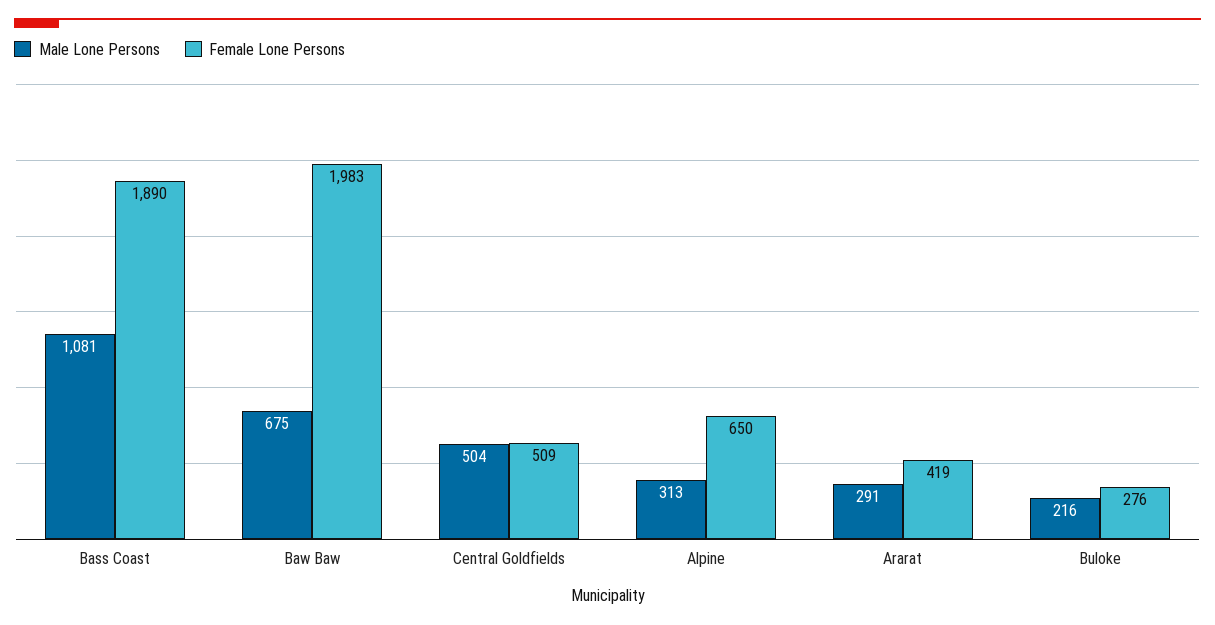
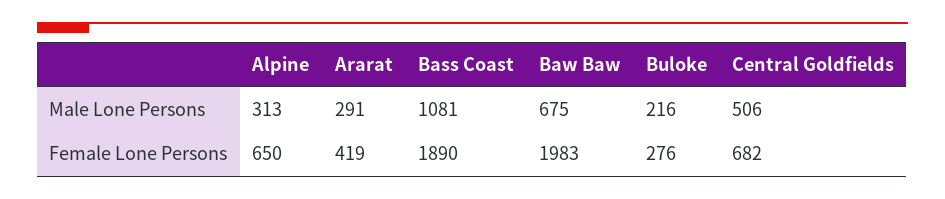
Male Lone Persons, Central Goldfields: 504 -> 506
Female Lone Persons, Central Goldfields: 509 -> 682

